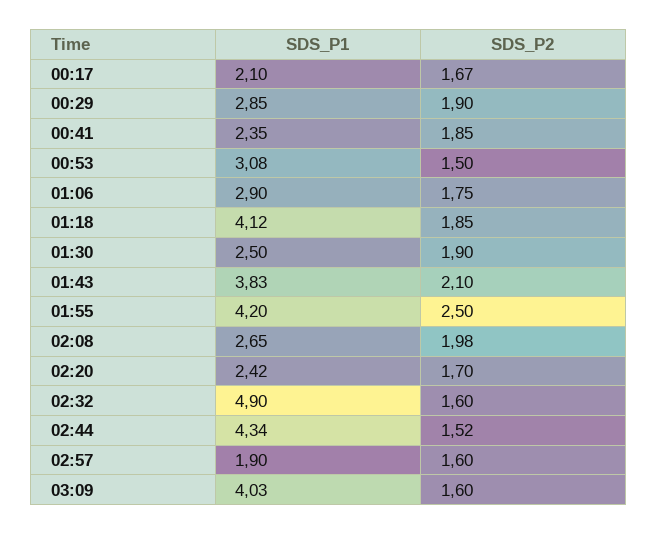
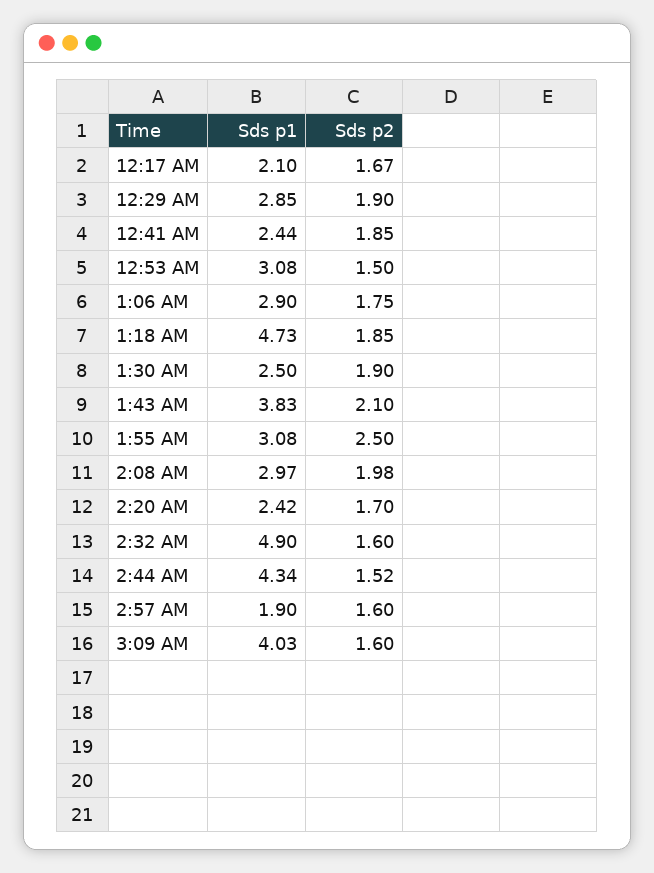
SDS_P1, 00:41: 2.35 -> 2.44
SDS_P1, 01:18: 4.12 -> 4.73
SDS_P1, 01:55: 4.2 -> 3.08
SDS_P1, 02:08: 2.65 -> 2.97

